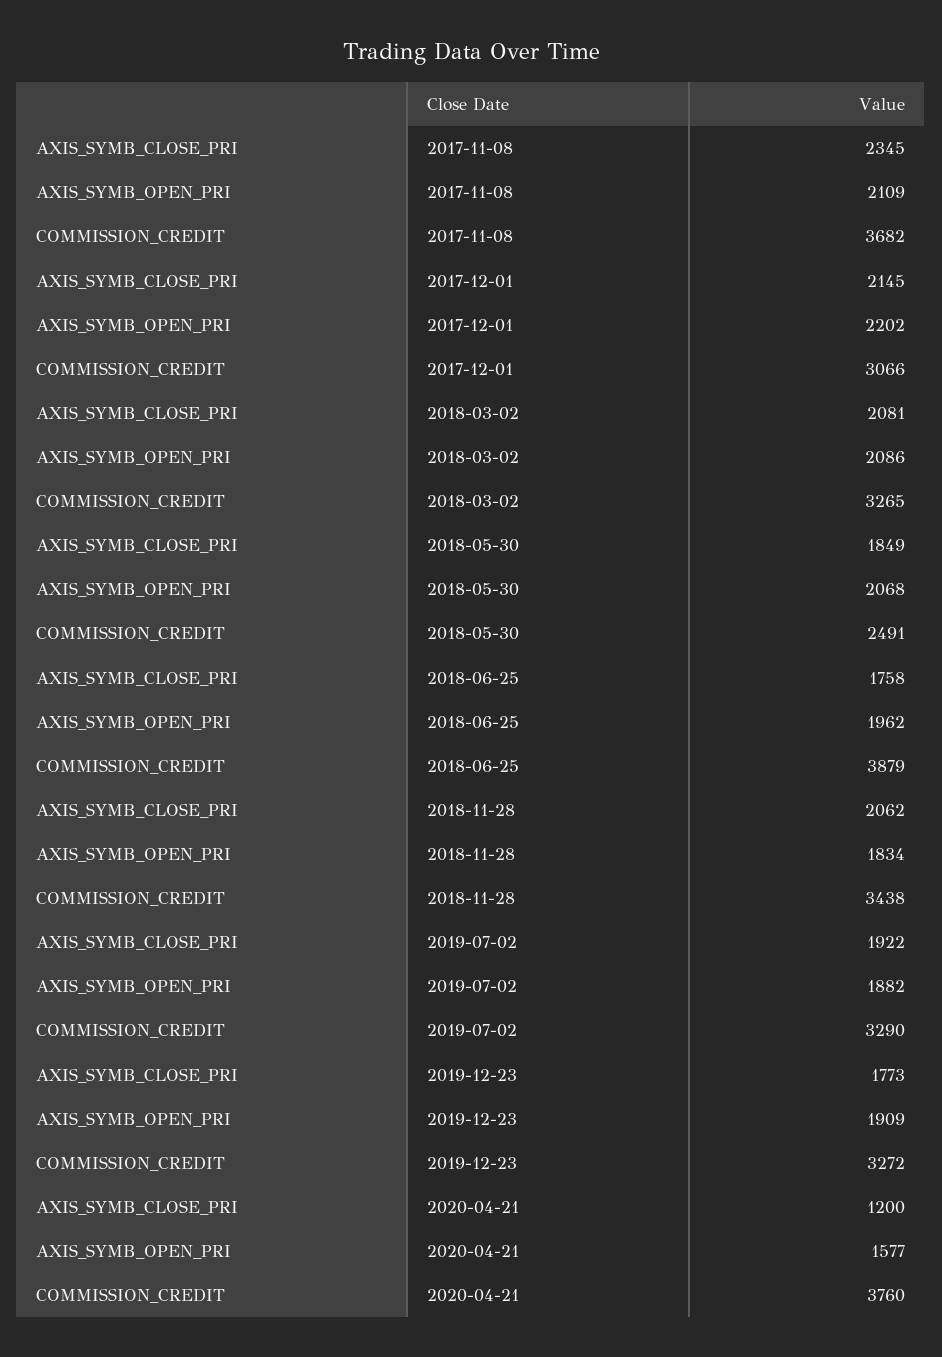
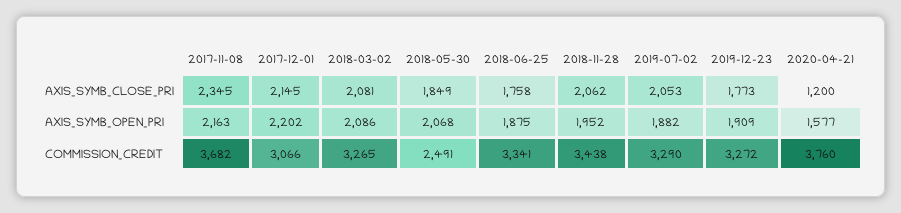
AXIS_SYMB_OPEN_PRI, 2017-11-08: 2109 -> 2163
AXIS_SYMB_OPEN_PRI, 2018-06-25: 1962 -> 1875
COMMISSION_CREDIT, 2018-06-25: 3879 -> 3341
AXIS_SYMB_OPEN_PRI, 2018-11-28: 1834 -> 1952
AXIS_SYMB_CLOSE_PRI, 2019-07-02: 1922 -> 2053

